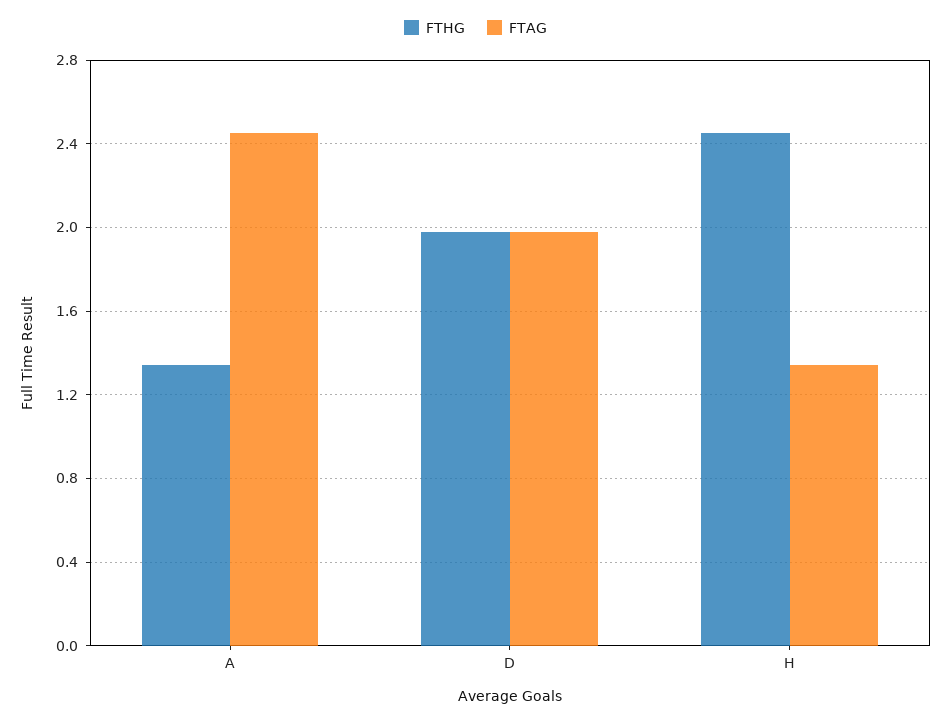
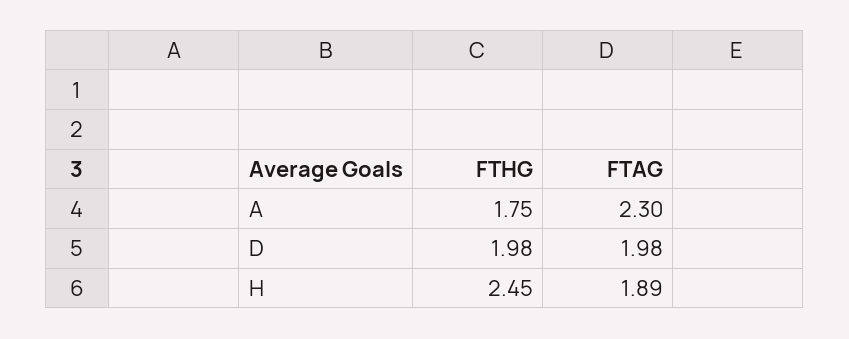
FTHG, A: 1.35 -> 1.75
FTAG, A: 2.45 -> 2.3
FTAG, H: 1.35 -> 1.89

